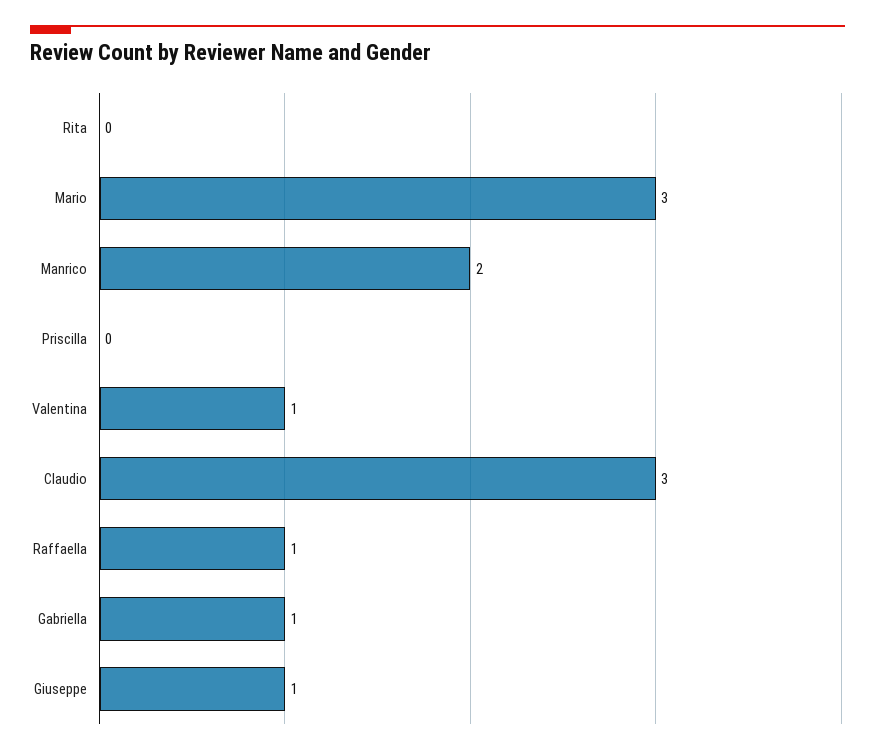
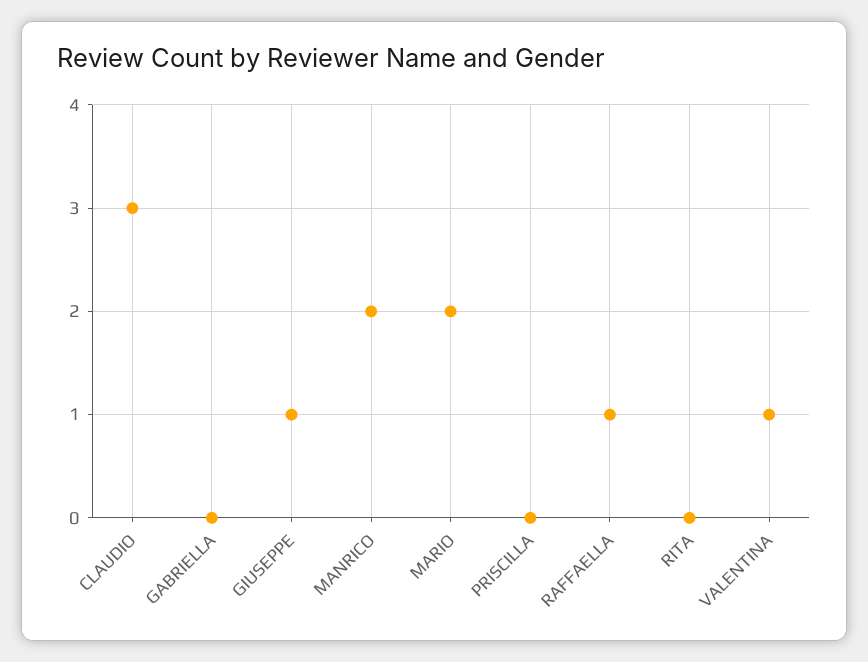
Mario: 3 -> 2
Gabriella: 1 -> 0

